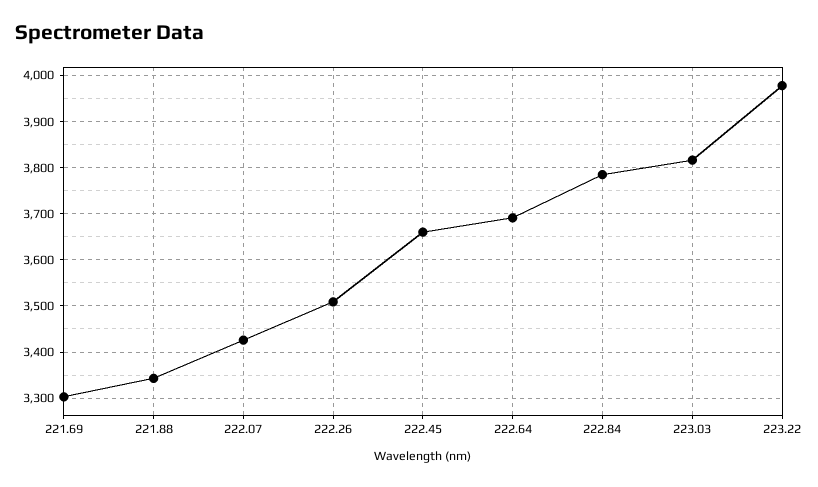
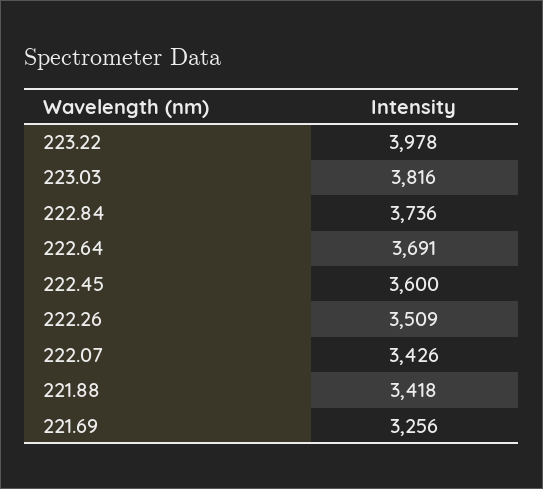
221.69: 3300 -> 3256
221.88: 3340 -> 3418
222.45: 3660 -> 3600
222.84: 3780 -> 3736

